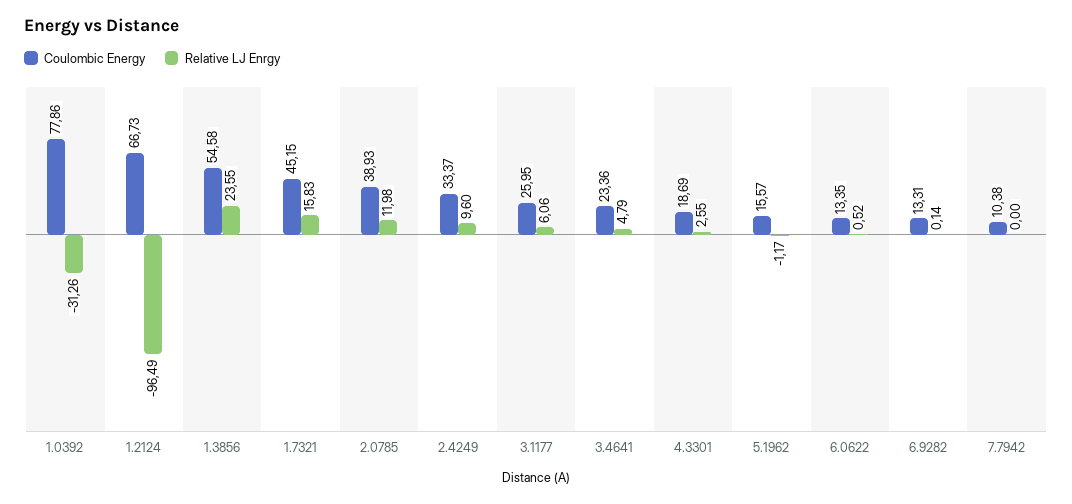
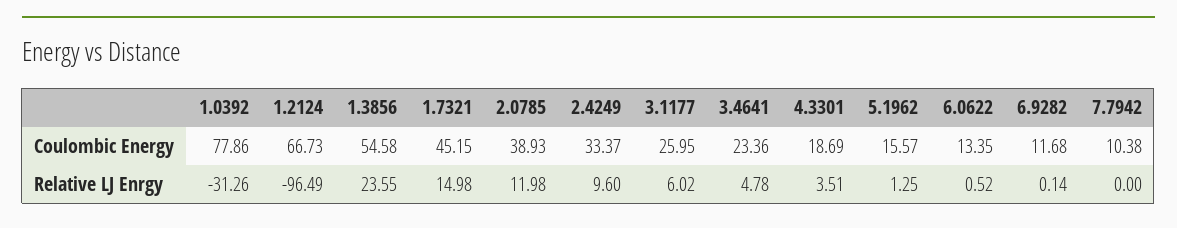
Relative LJ Enrgy, 1.7321: 15.83 -> 14.98
Relative LJ Enrgy, 3.1177: 6.06 -> 6.02
Relative LJ Enrgy, 3.4641: 4.79 -> 4.78
Relative LJ Enrgy, 4.3301: 2.55 -> 3.51
Relative LJ Enrgy, 5.1962: -1.17 -> 1.25
Coulombic Energy, 6.9282: 13.31 -> 11.68

